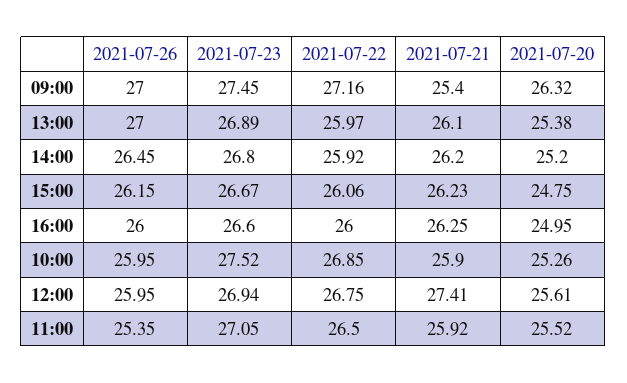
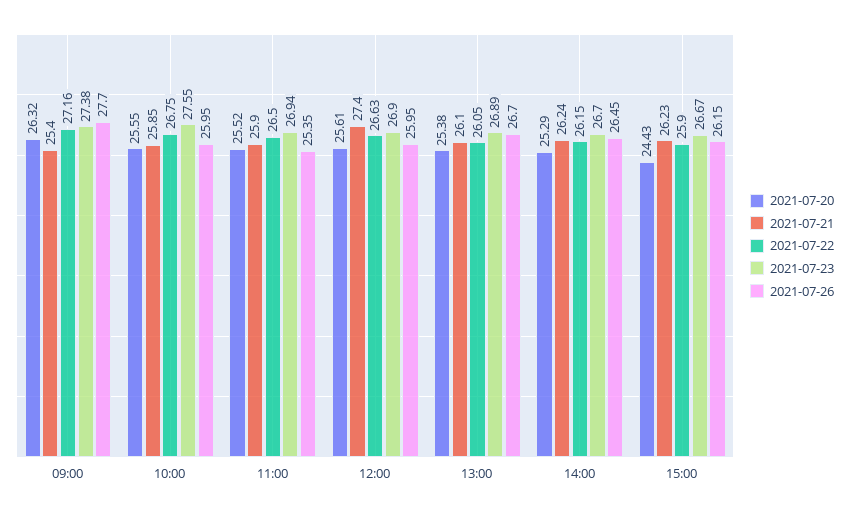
2021-07-26, 09:00: 27 -> 27.7
2021-07-23, 09:00: 27.45 -> 27.38
2021-07-26, 13:00: 27 -> 26.7
2021-07-22, 13:00: 25.97 -> 26.05
2021-07-23, 14:00: 26.8 -> 26.7
2021-07-22, 14:00: 25.92 -> 26.15
2021-07-21, 14:00: 26.2 -> 26.24
2021-07-20, 14:00: 25.2 -> 25.29
2021-07-22, 15:00: 26.06 -> 25.9
2021-07-20, 15:00: 24.75 -> 24.43
2021-07-26, 16:00: 26 -> none
2021-07-23, 16:00: 26.6 -> none
2021-07-22, 16:00: 26 -> none
2021-07-21, 16:00: 26.25 -> none
2021-07-20, 16:00: 24.95 -> none
2021-07-23, 10:00: 27.52 -> 27.55
2021-07-22, 10:00: 26.85 -> 26.75
2021-07-21, 10:00: 25.9 -> 25.85
2021-07-20, 10:00: 25.26 -> 25.55
2021-07-23, 12:00: 26.94 -> 26.9
2021-07-22, 12:00: 26.75 -> 26.63
2021-07-21, 12:00: 27.41 -> 27.4
2021-07-23, 11:00: 27.05 -> 26.94
2021-07-21, 11:00: 25.92 -> 25.9

